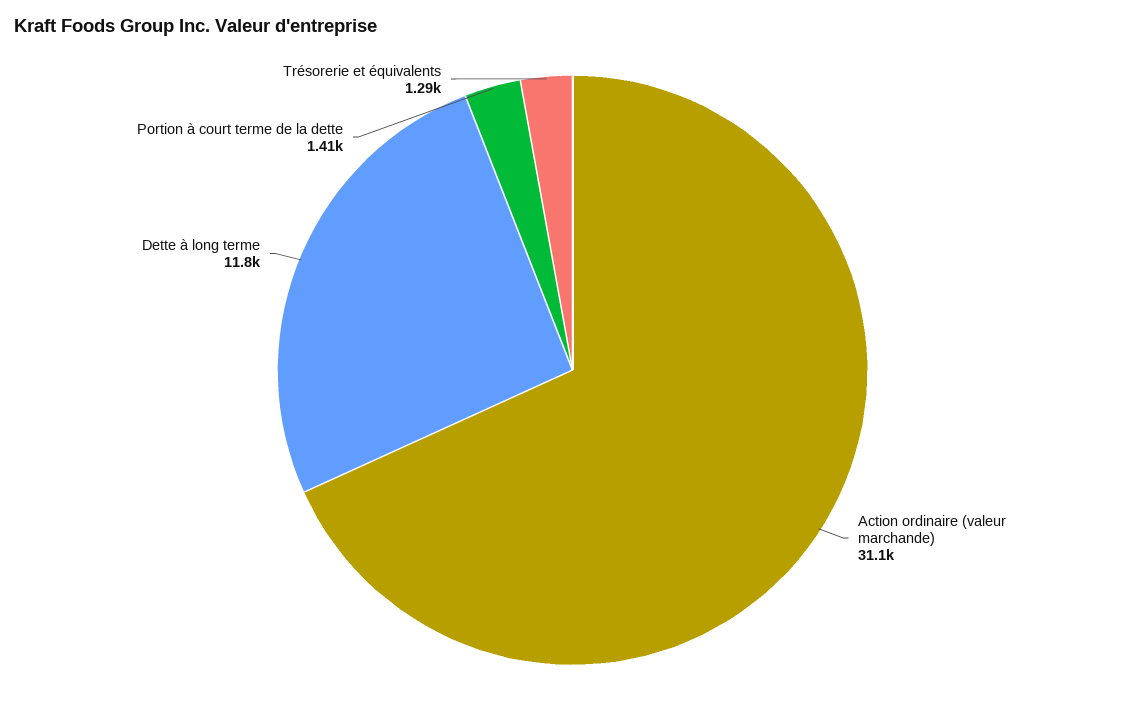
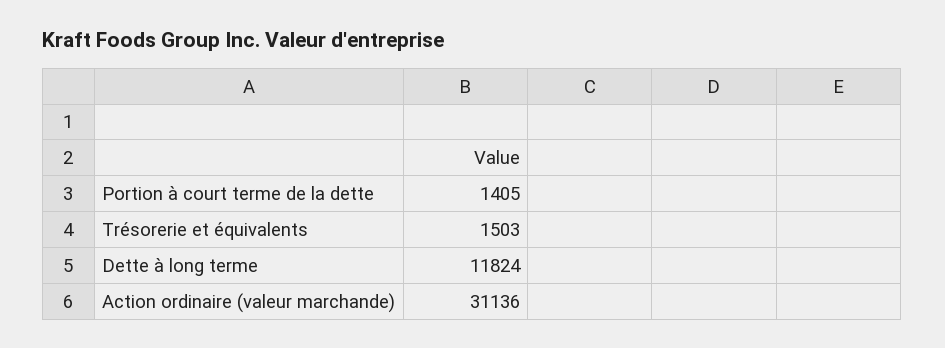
Trésorerie et équivalents: 1290 -> 1503

